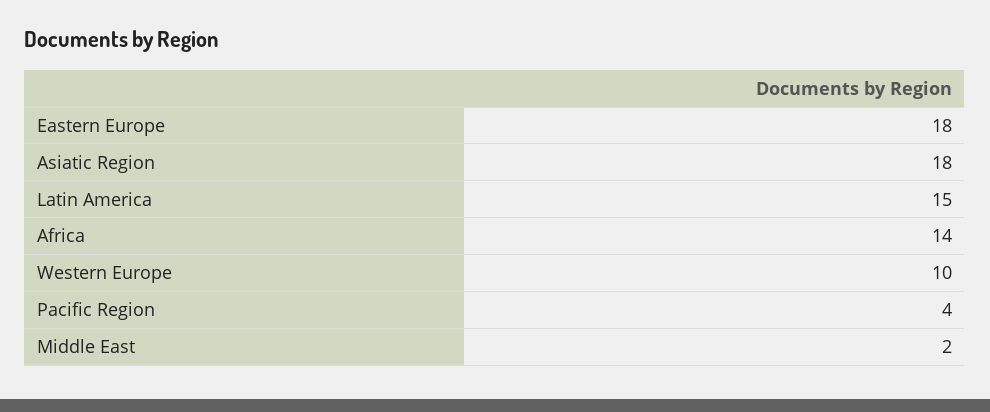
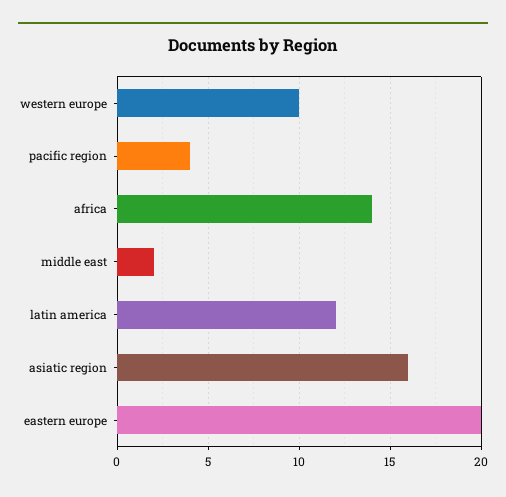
Eastern Europe: 18 -> 20
Asiatic Region: 18 -> 16
Latin America: 15 -> 12

